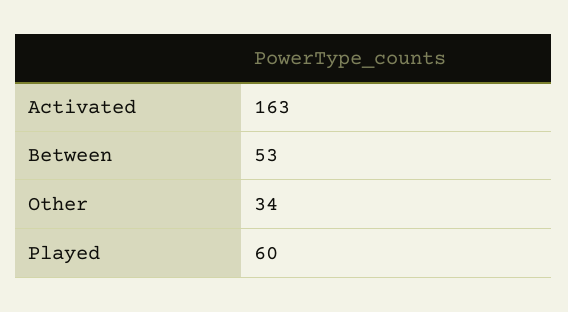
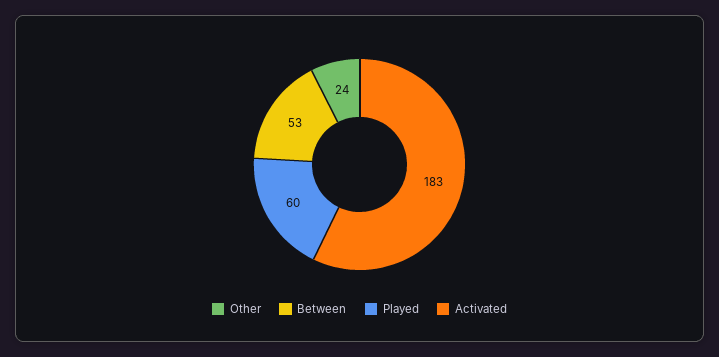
Activated: 163 -> 183
Other: 34 -> 24

